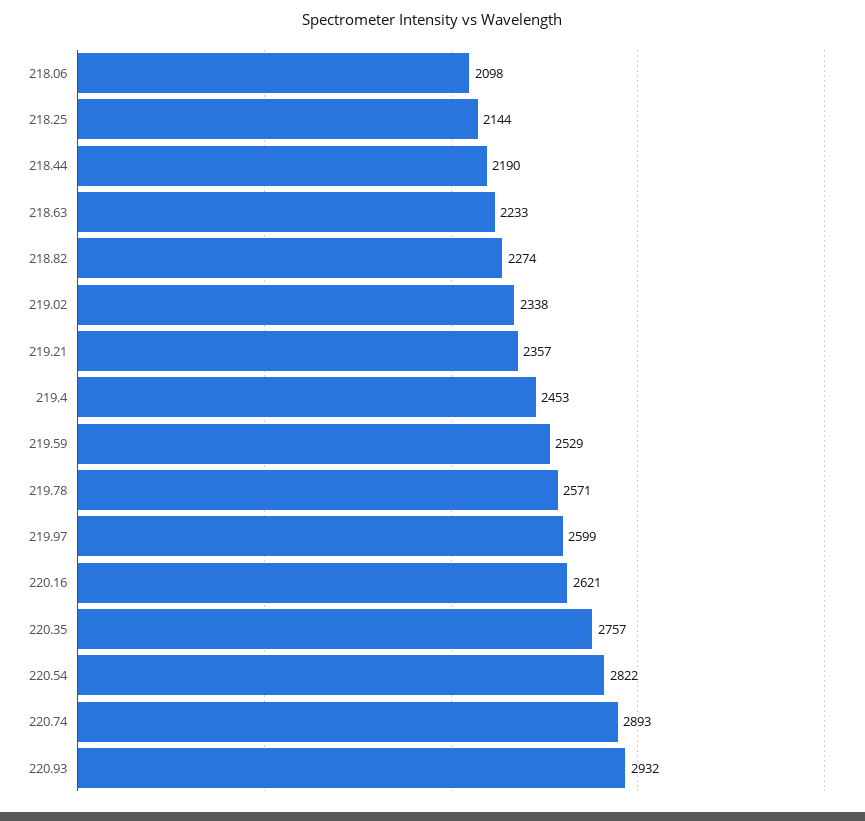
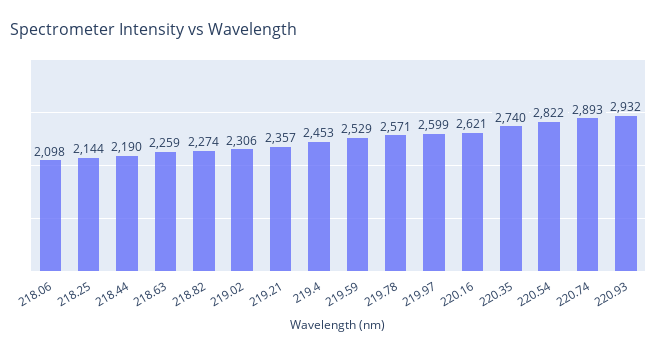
218.63: 2233 -> 2259
219.02: 2338 -> 2306
220.35: 2757 -> 2740

